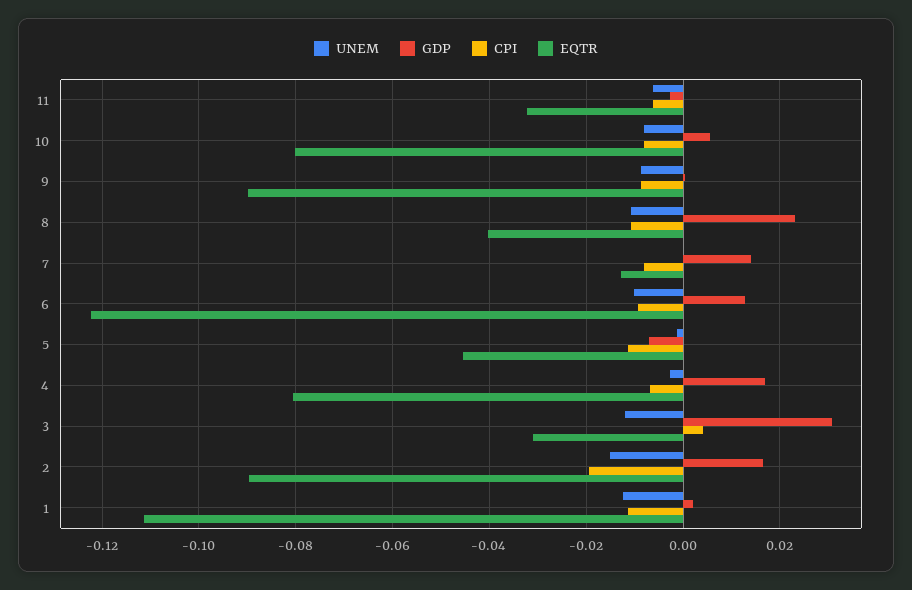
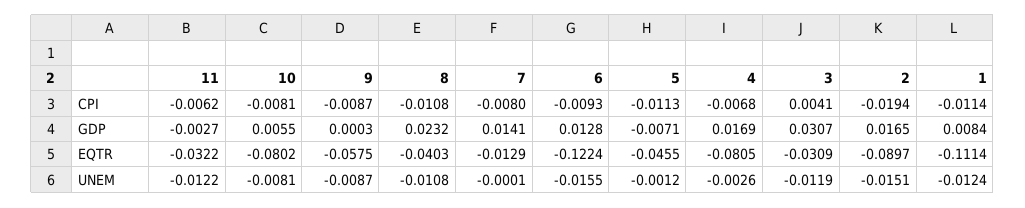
UNEM, 11: -0.006 -> -0.0122
EQTR, 9: -0.09 -> -0.0575
UNEM, 6: -0.01 -> -0.0155
GDP, 1: 0.002 -> 0.0084

